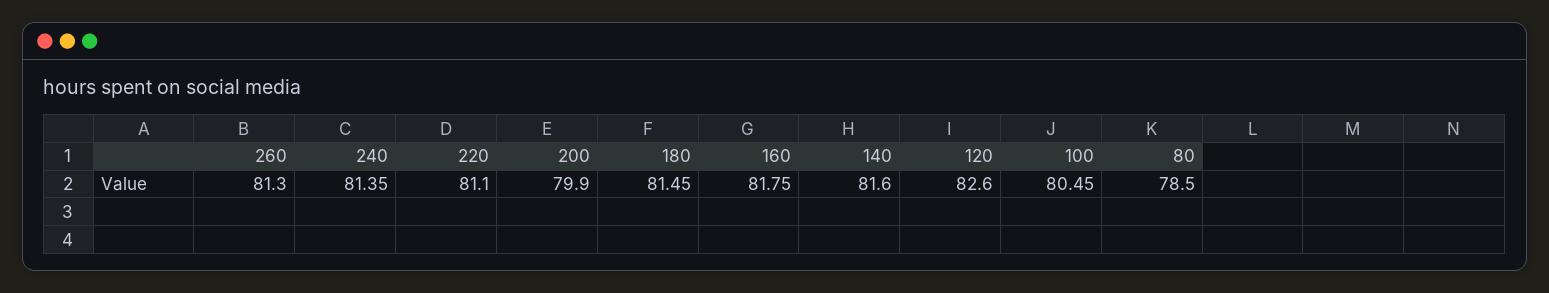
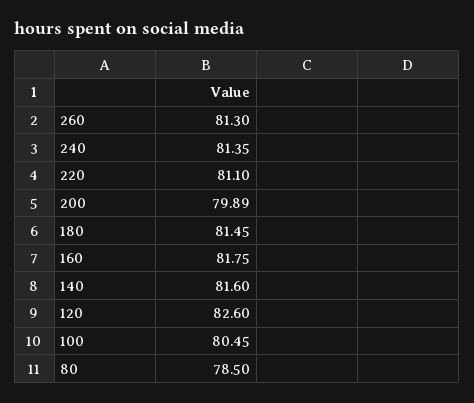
200: 79.9 -> 79.89

